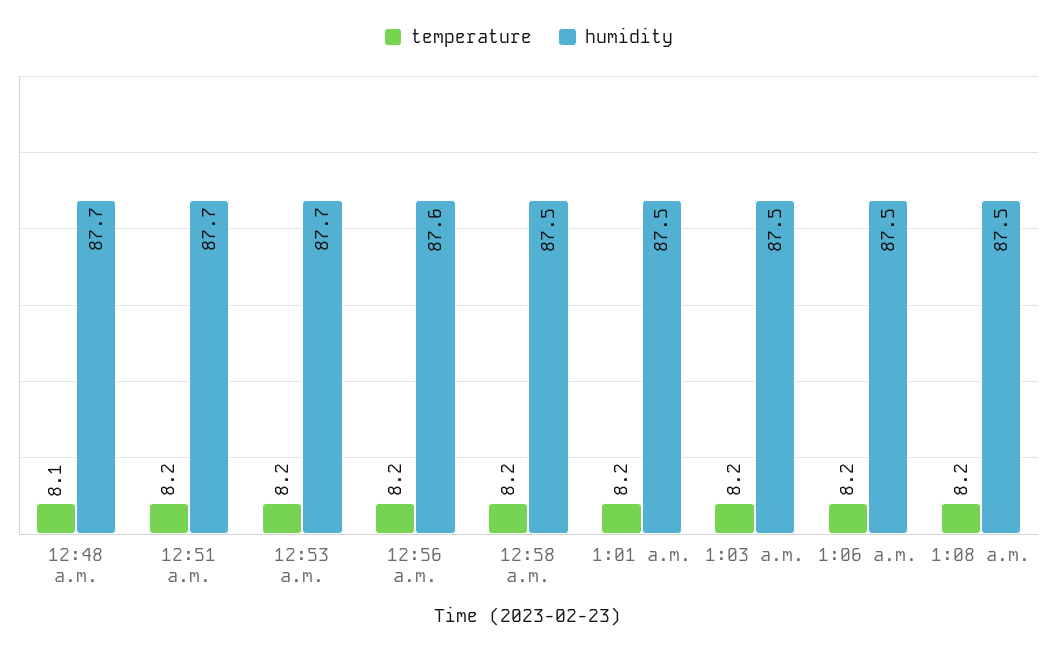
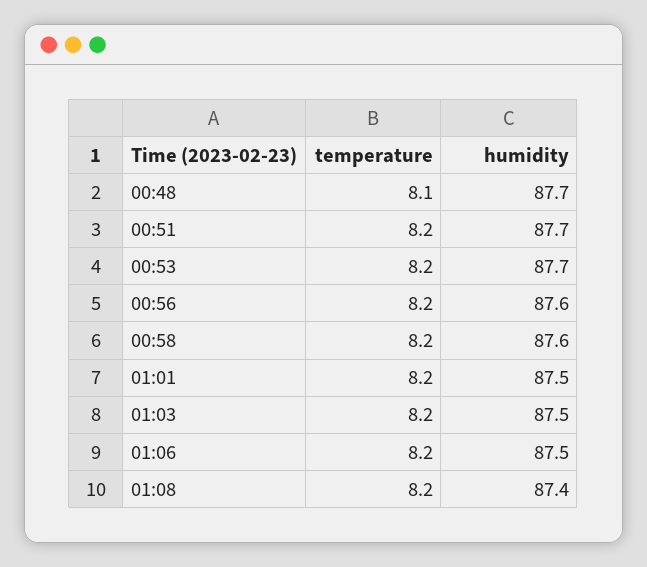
humidity, 12:58 a.m.: 87.5 -> 87.6
humidity, 1:08 a.m.: 87.5 -> 87.4

